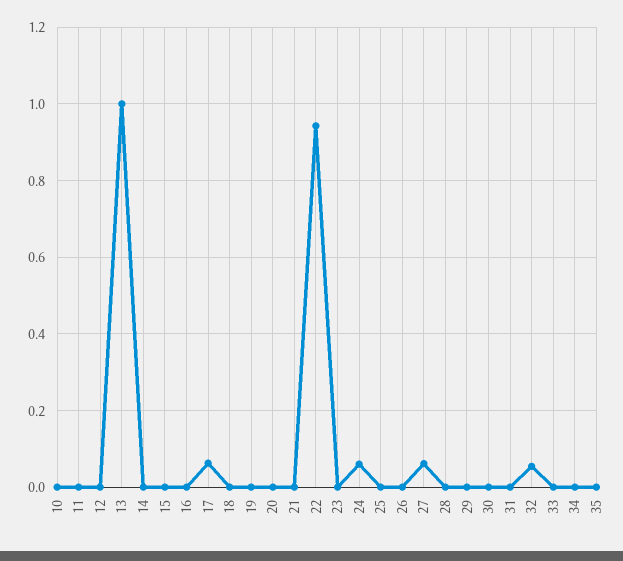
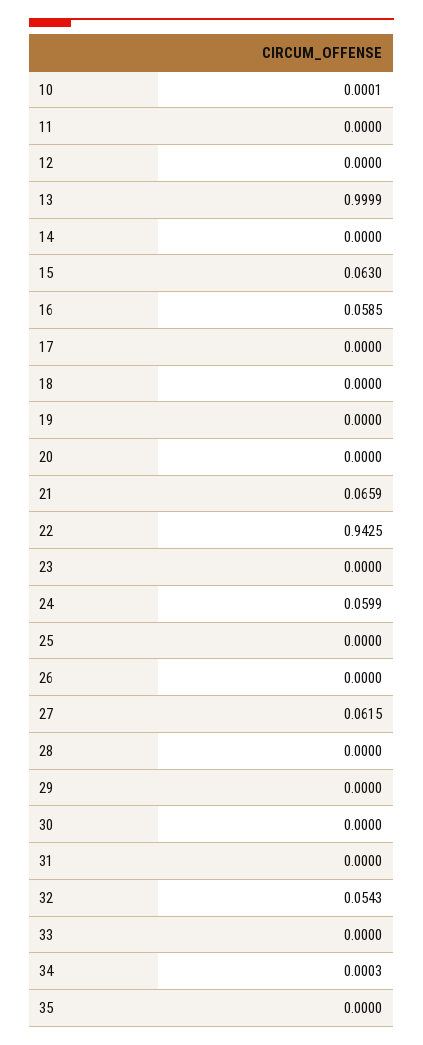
15: 0 -> 0.063
16: 0 -> 0.0585
17: 0.06 -> 0
21: 0 -> 0.0659

